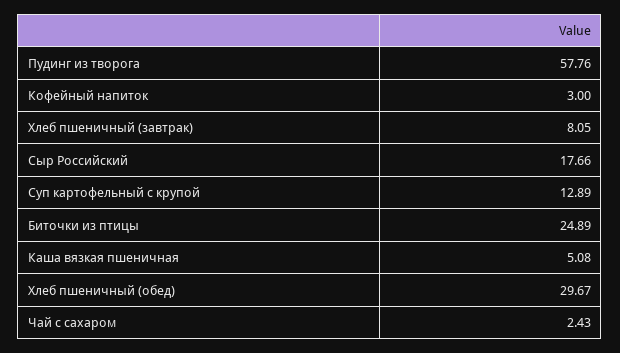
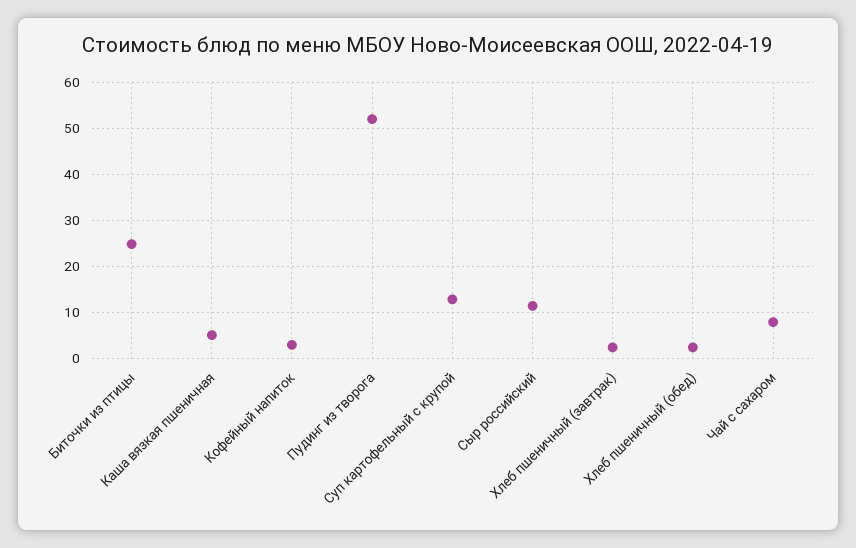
Пудинг из творога: 57.76 -> 52
Хлеб пшеничный (завтрак): 8.05 -> 2
Сыр Российский: 17.66 -> 12
Хлеб пшеничный (обед): 29.67 -> 2
Чай с сахаром: 2.43 -> 8

